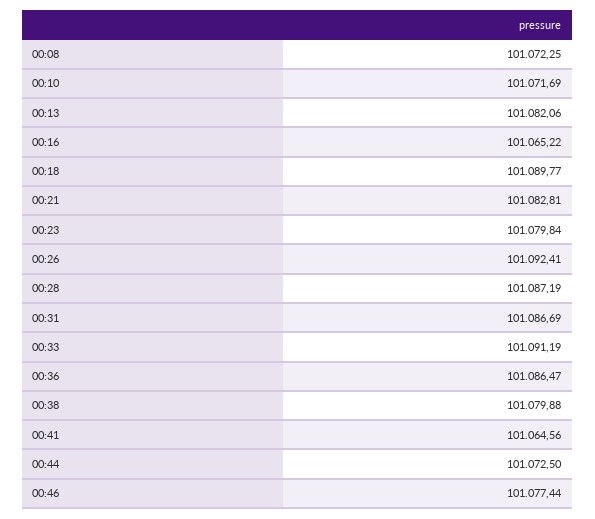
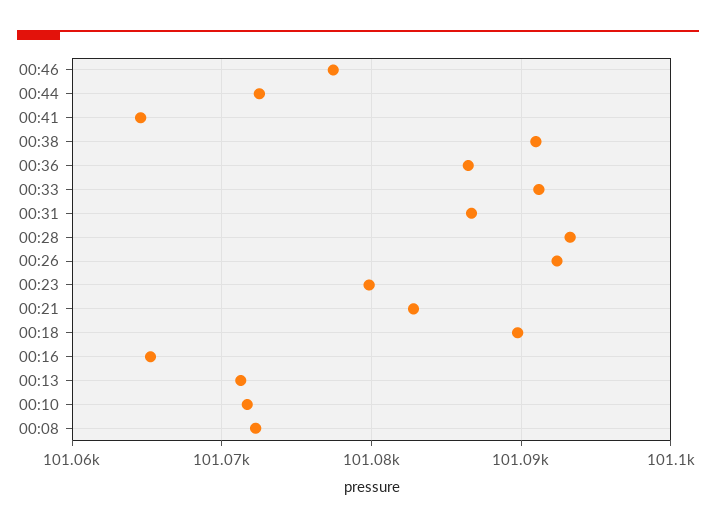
00:13: 101082.06 -> 101071
00:28: 101087.19 -> 101093
00:38: 101079.88 -> 101091

